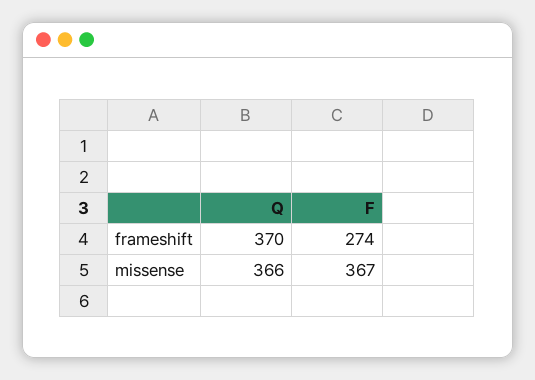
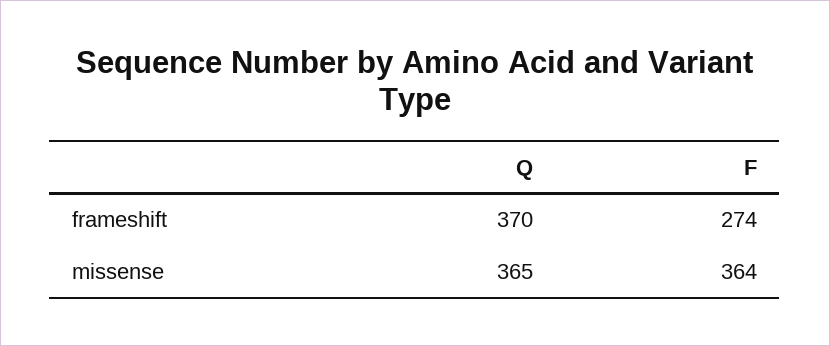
Q, missense: 366 -> 365
F, missense: 367 -> 364

